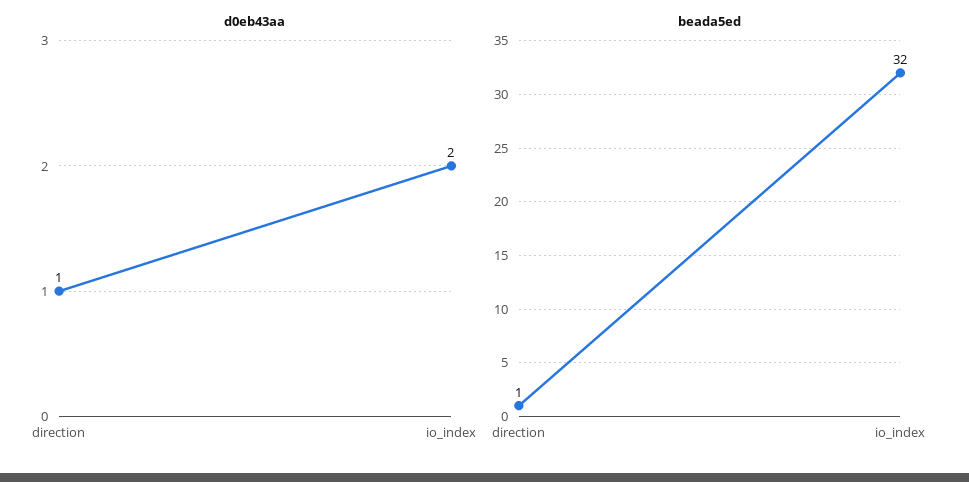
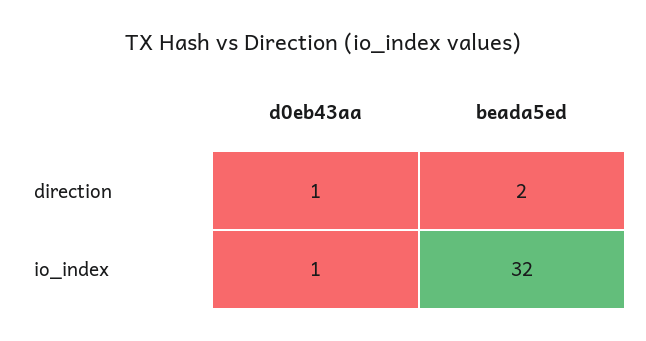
d0eb43aa, io_index: 2 -> 1
beada5ed, direction: 1 -> 2

